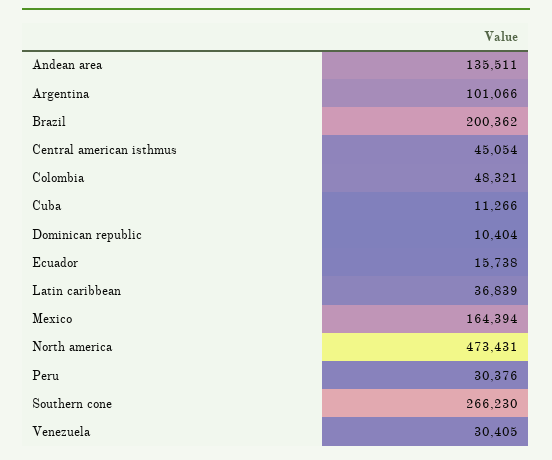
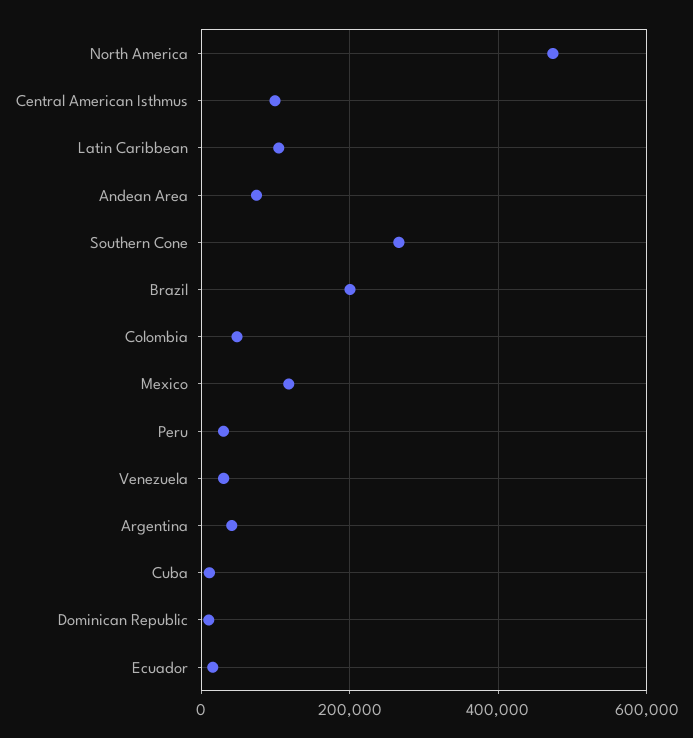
Andean area: 135511 -> 80000
Argentina: 101066 -> 40000
Central american isthmus: 45054 -> 100000
Latin caribbean: 36839 -> 100000
Mexico: 164394 -> 120000

